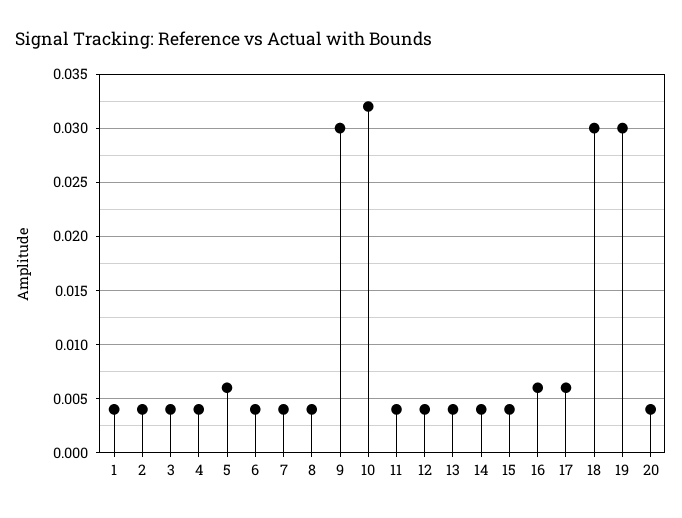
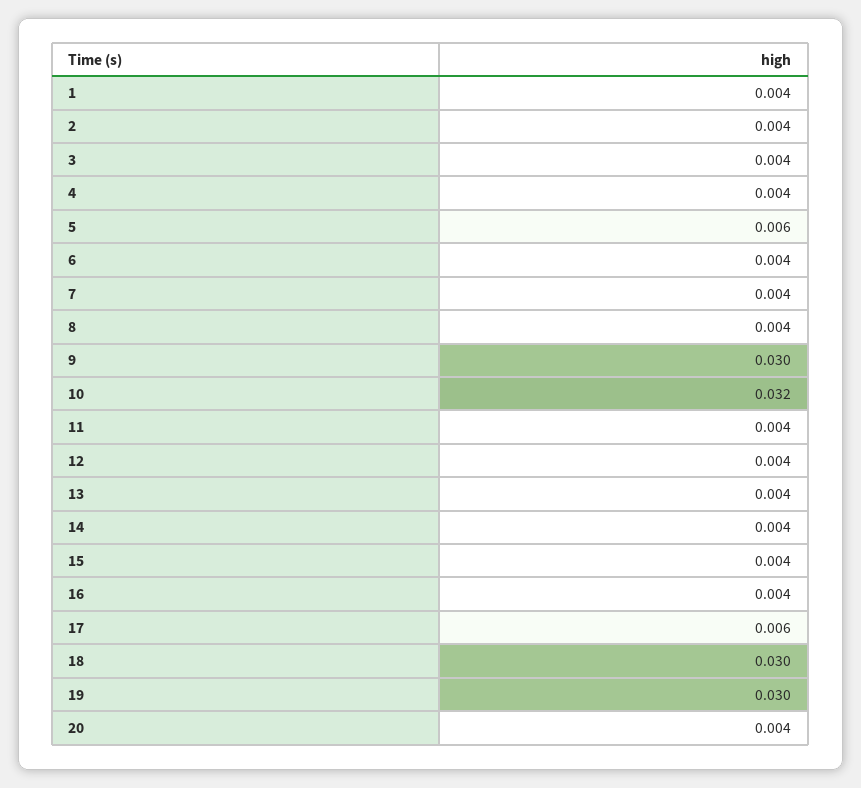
16: 0.006 -> 0.004

